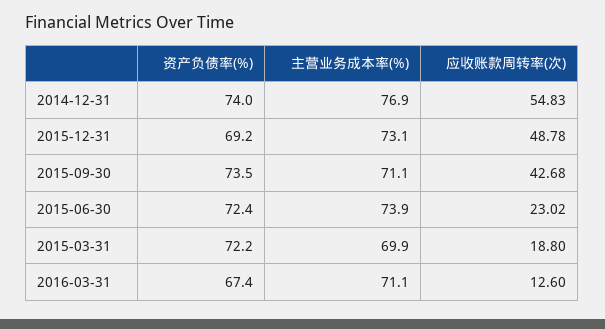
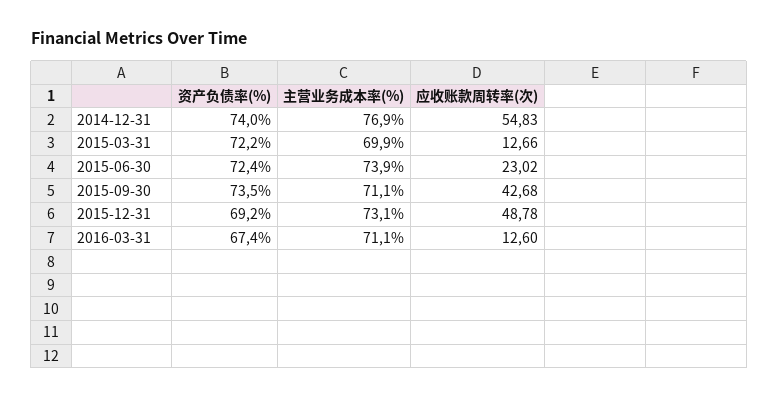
应收账款周转率(次), 2015-03-31: 18.8 -> 12.66

